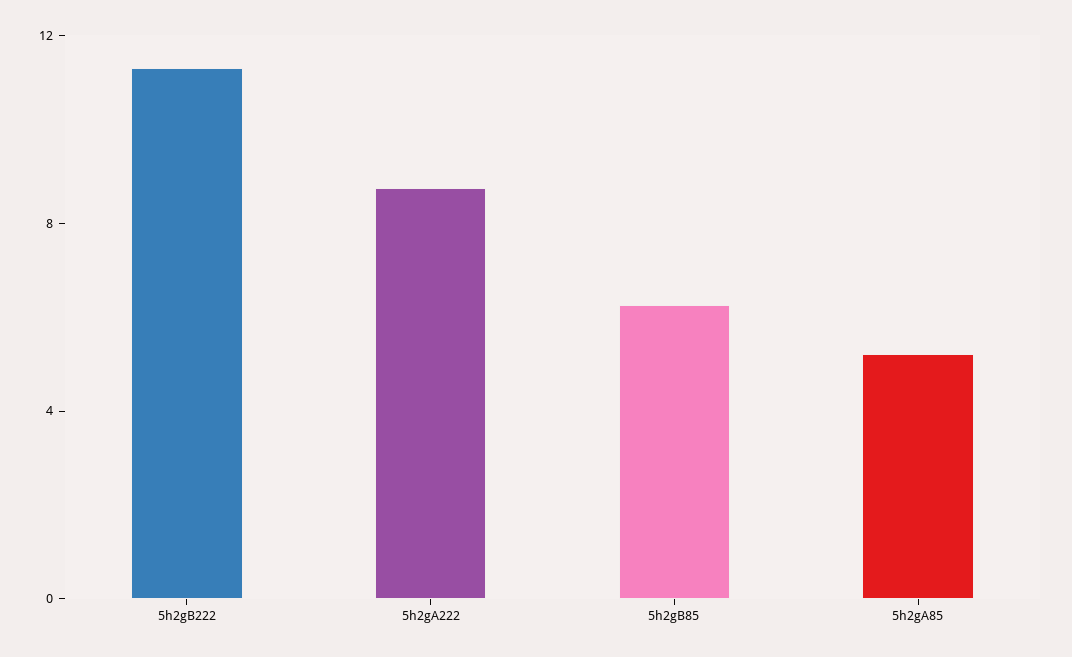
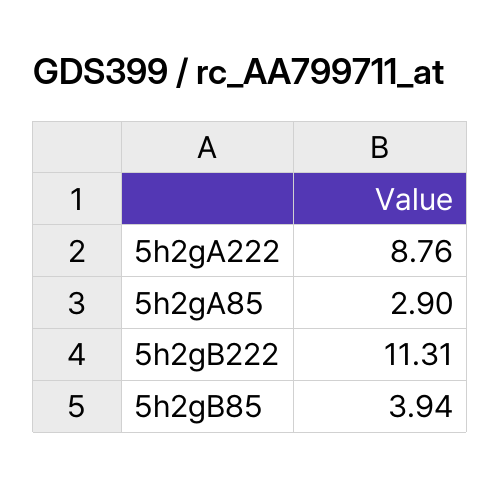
5h2gB85: 6 -> 3.94
5h2gA85: 5 -> 2.9

